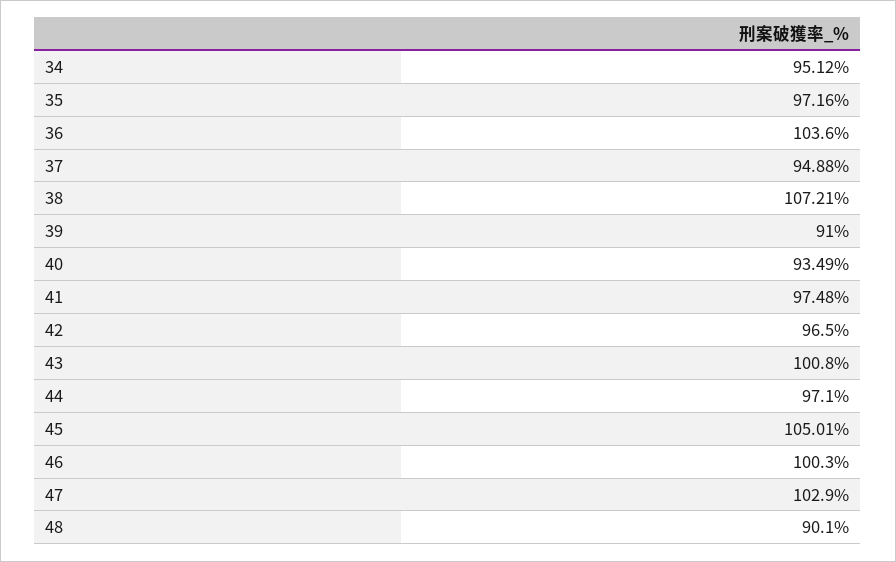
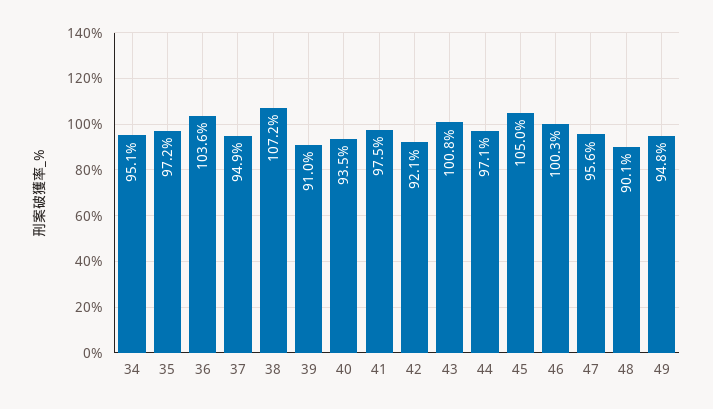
42: 96.5 -> 92.1
47: 102.9 -> 95.6
49: none -> 94.8

